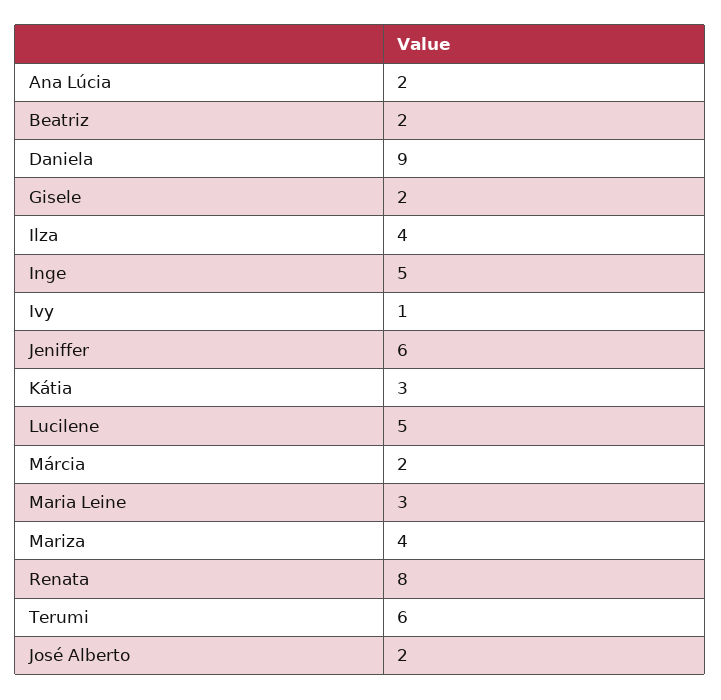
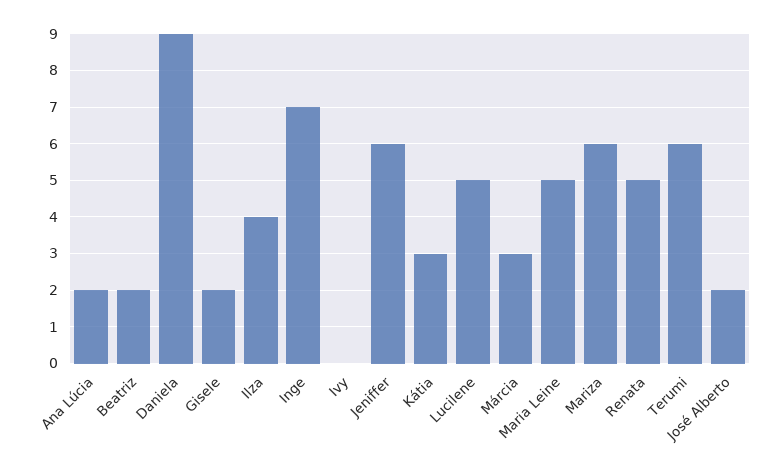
Inge: 5 -> 7
Ivy: 1 -> 0
Márcia: 2 -> 3
Maria Leine: 3 -> 5
Mariza: 4 -> 6
Renata: 8 -> 5

